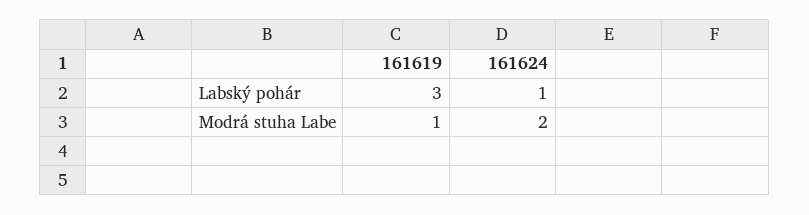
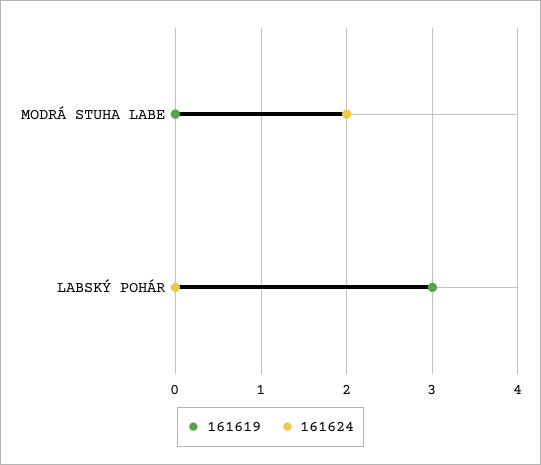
161624, Labský pohár: 1 -> 0
161619, Modrá stuha Labe: 1 -> 0

